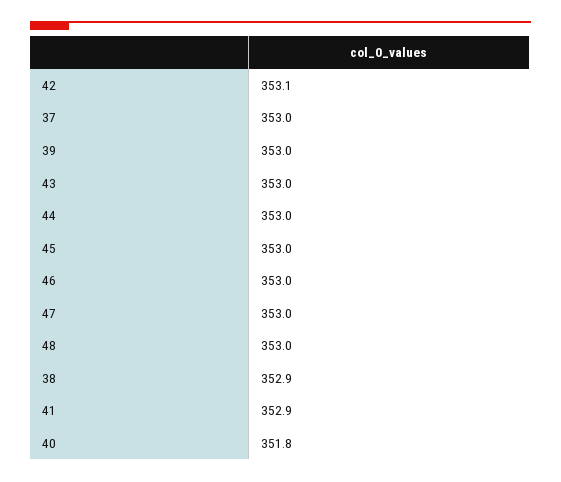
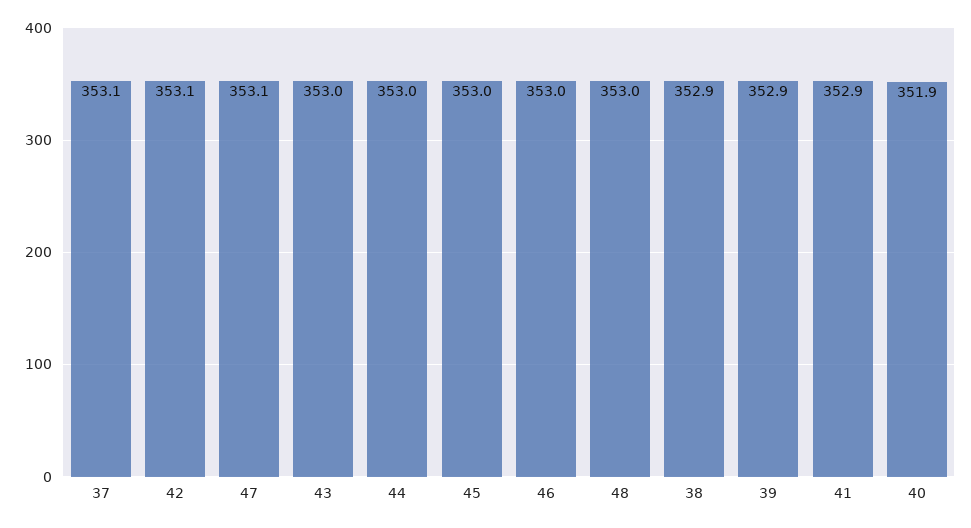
37: 353 -> 353.1
39: 353 -> 352.9
47: 353 -> 353.1
40: 351.8 -> 351.9

